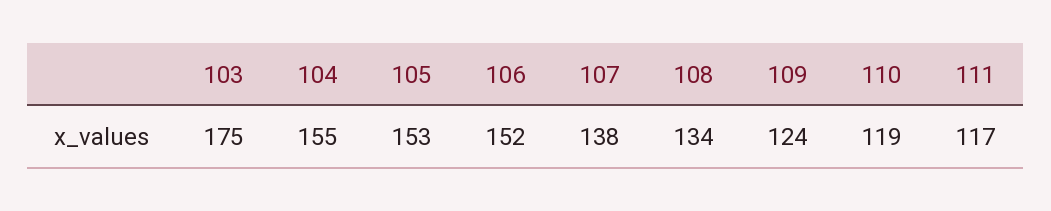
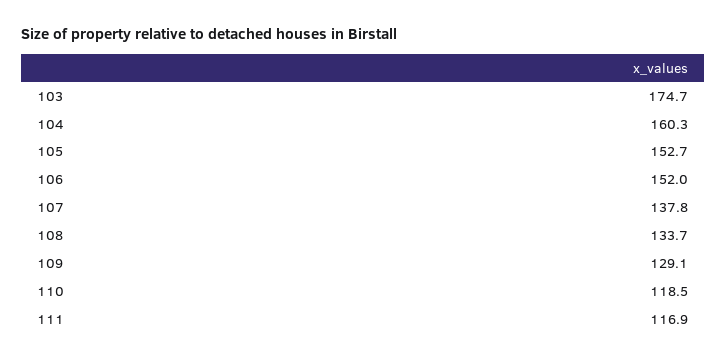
104: 155 -> 160.3
109: 124 -> 129.1

